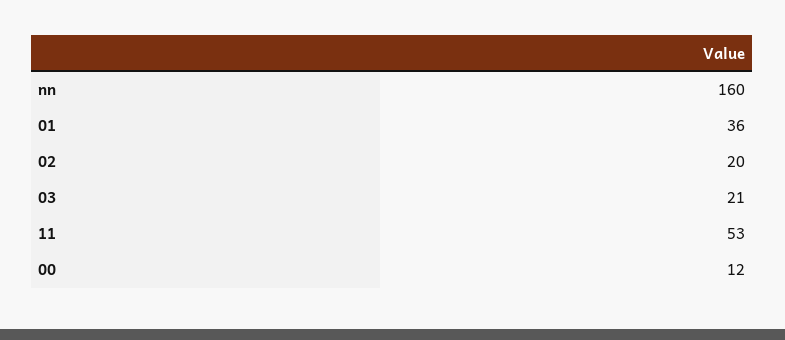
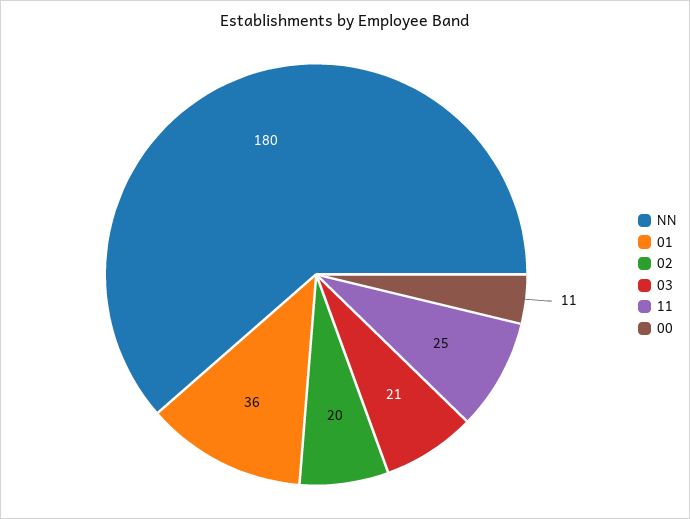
nn: 160 -> 180
11: 53 -> 25
00: 12 -> 11

